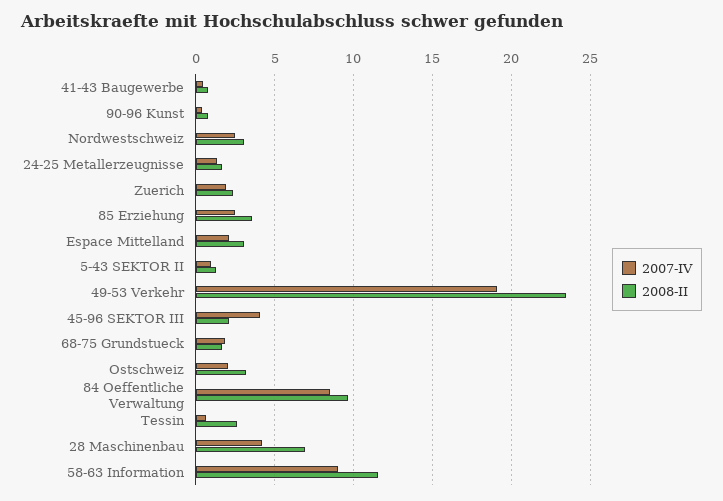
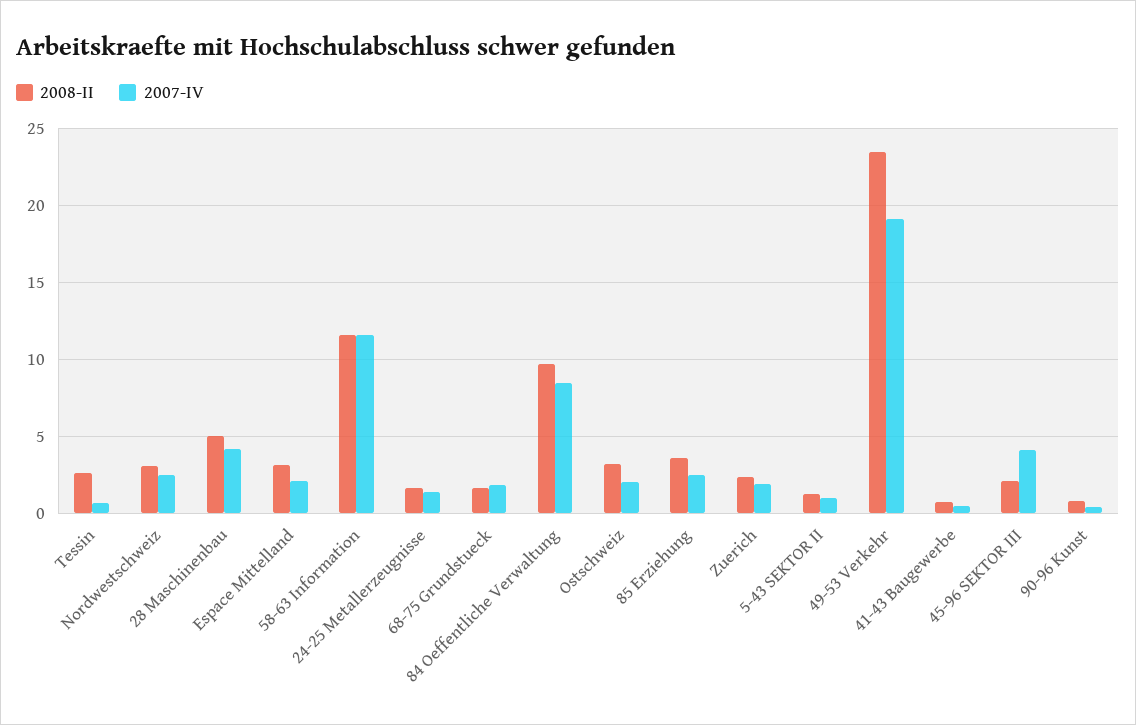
2008-II, 28 Maschinenbau: 7 -> 5
2007-IV, 58-63 Information: 9 -> 11.5

